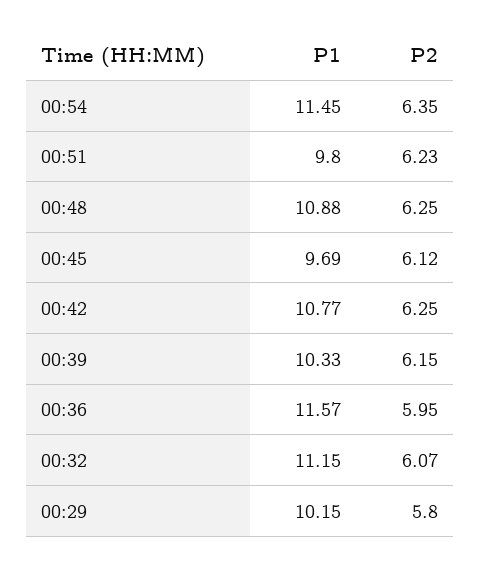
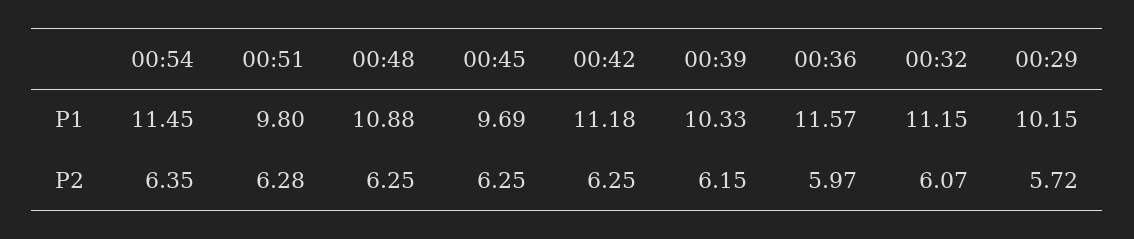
P2, 00:51: 6.23 -> 6.28
P2, 00:45: 6.12 -> 6.25
P1, 00:42: 10.77 -> 11.18
P2, 00:36: 5.95 -> 5.97
P2, 00:29: 5.8 -> 5.72

